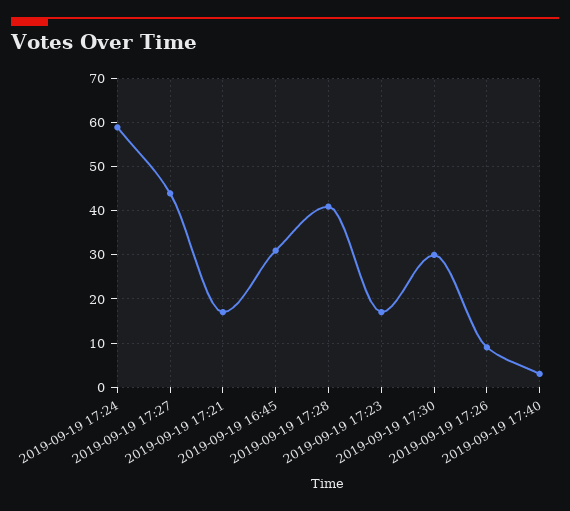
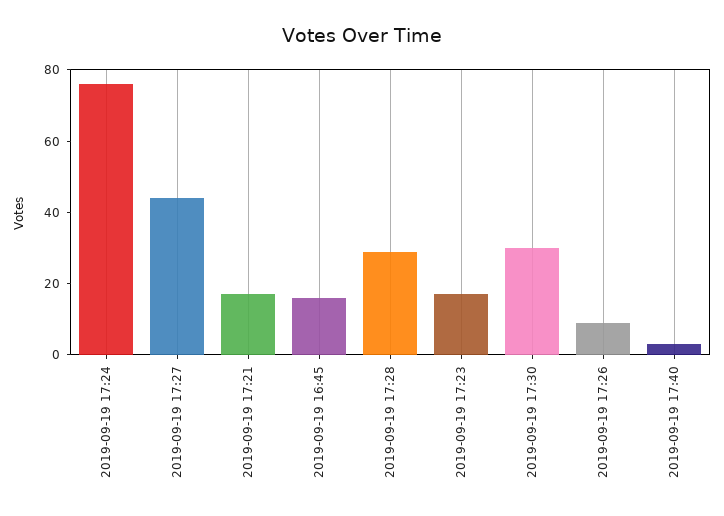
2019-09-19 17:24: 60 -> 75
2019-09-19 16:45: 30 -> 15
2019-09-19 17:28: 40 -> 30

